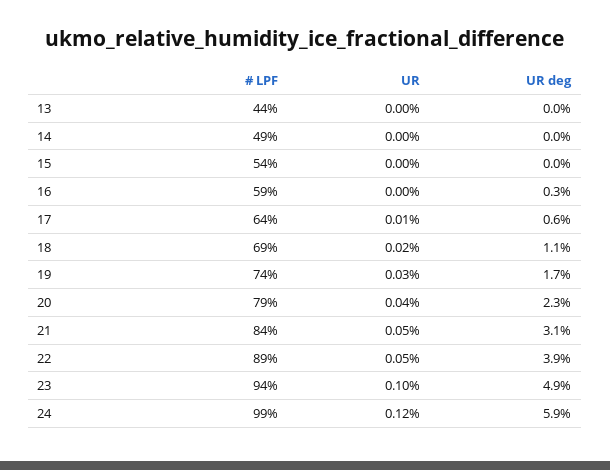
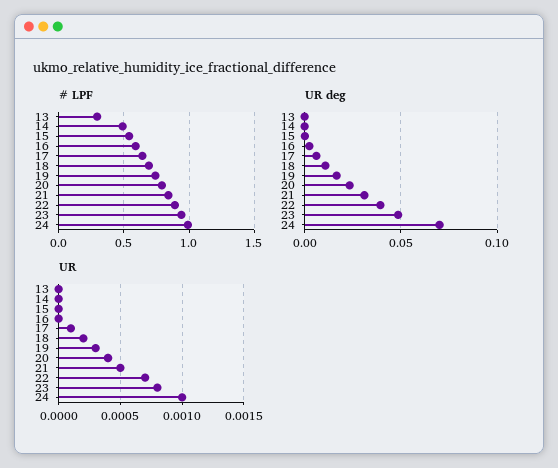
# LPF, 13: 0.44 -> 0.3
UR, 22: 0.0005 -> 0.0007
UR, 23: 0.001 -> 0.0008
UR, 24: 0.0012 -> 0.001
UR deg, 24: 0.059 -> 0.07

